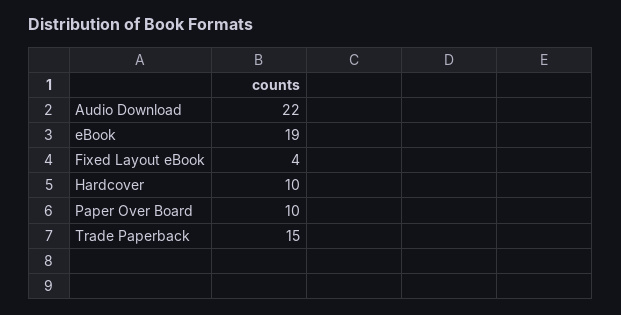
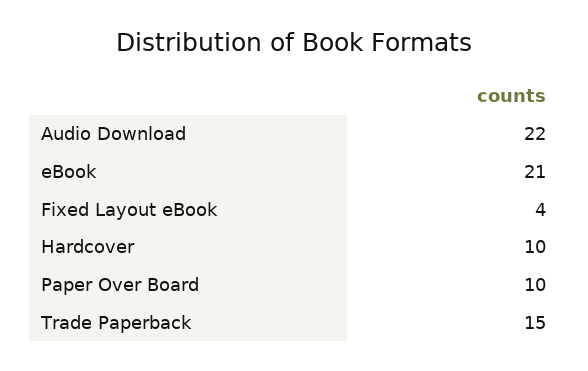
eBook: 19 -> 21

